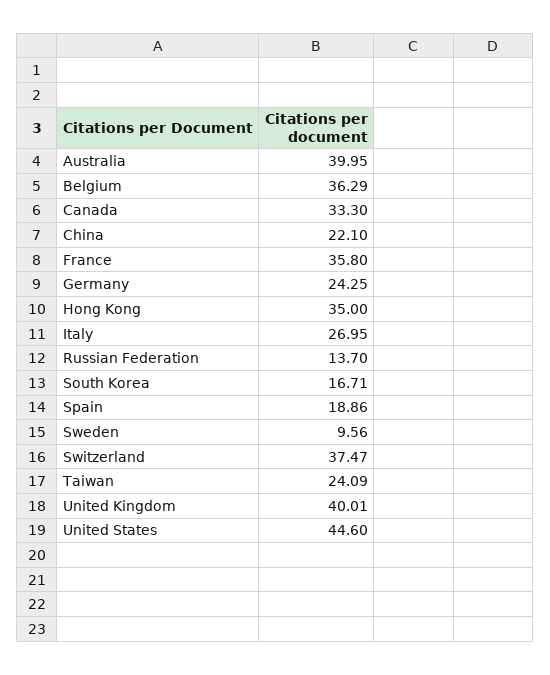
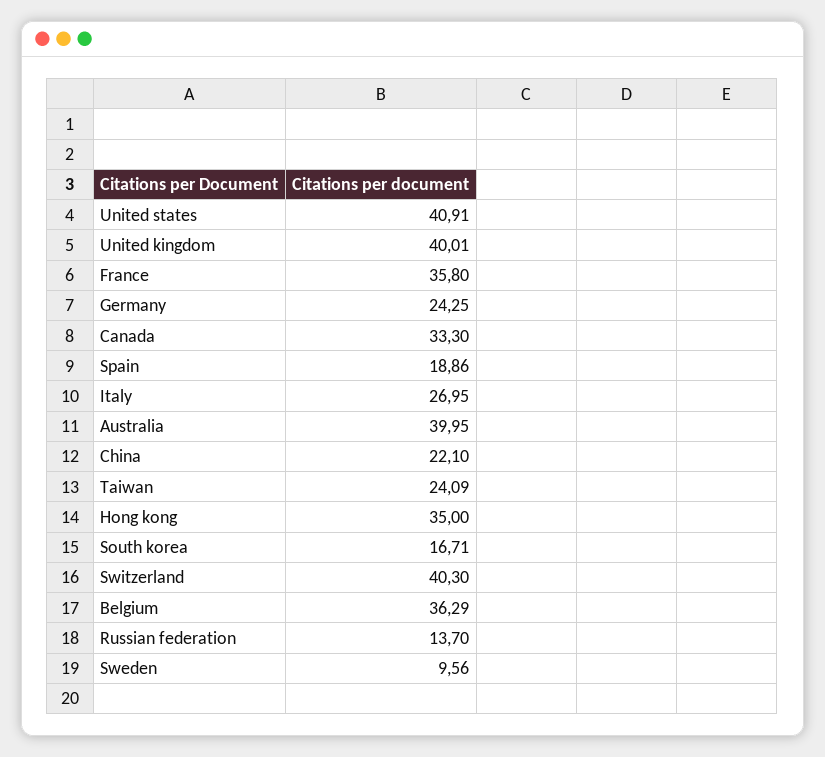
Switzerland: 37.47 -> 40.3
United States: 44.6 -> 40.91

